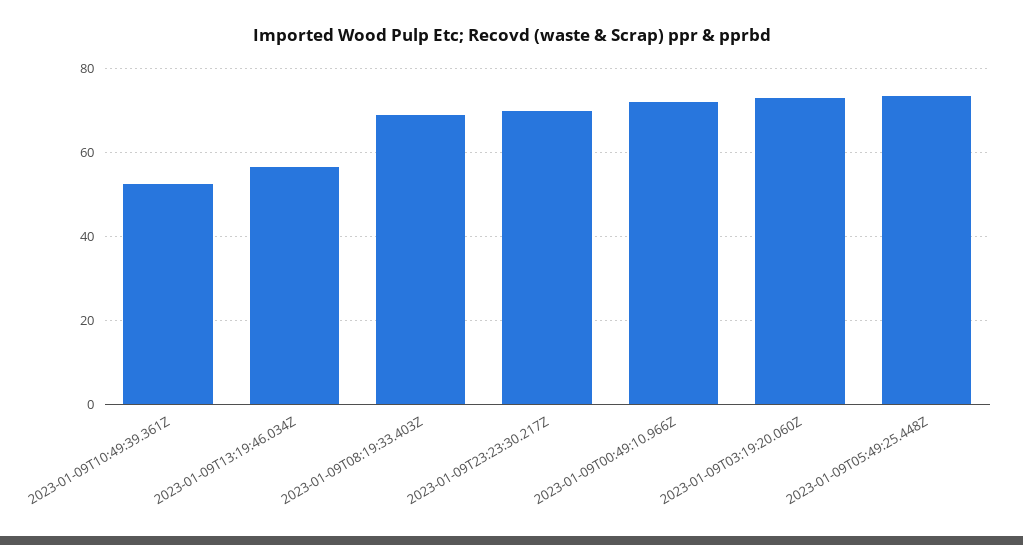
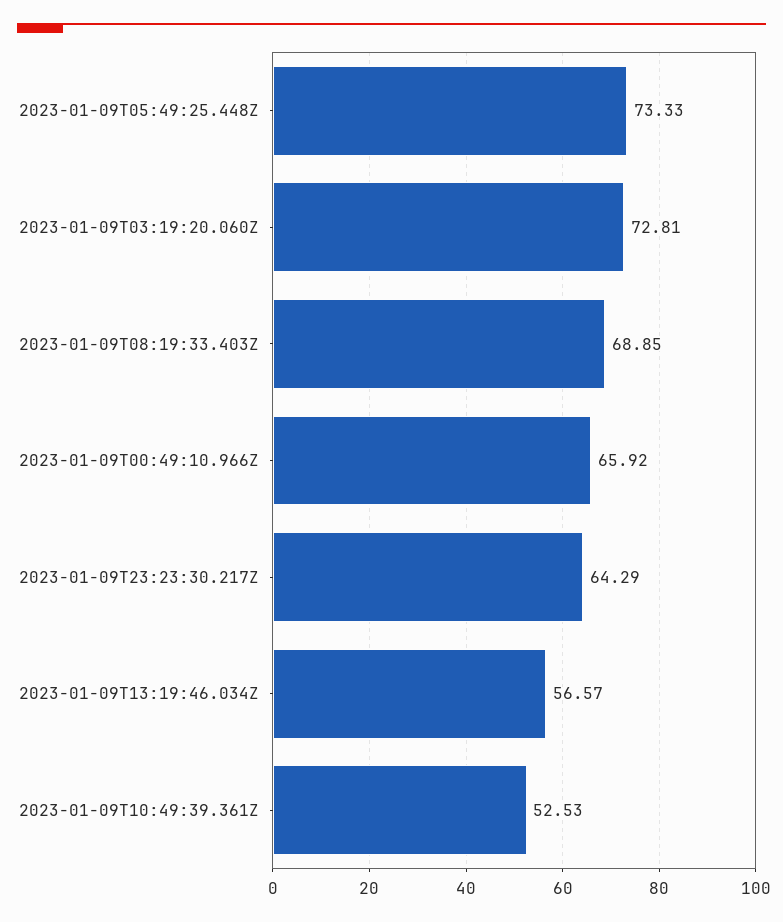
2023-01-09T23:23:30.217Z: 70 -> 64.29
2023-01-09T00:49:10.966Z: 72 -> 65.92

